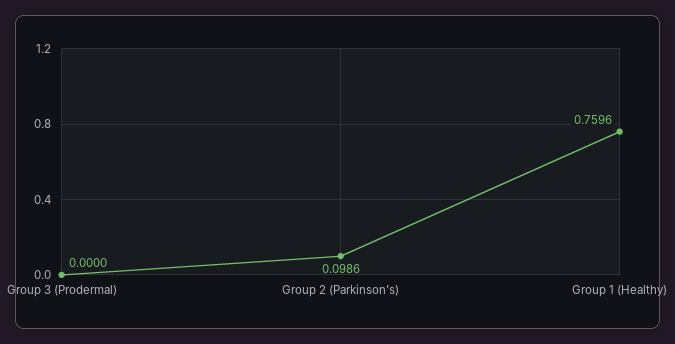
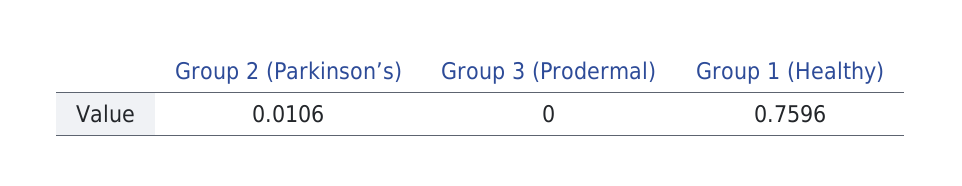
Group 2 (Parkinson’s): 0.0986 -> 0.0106

